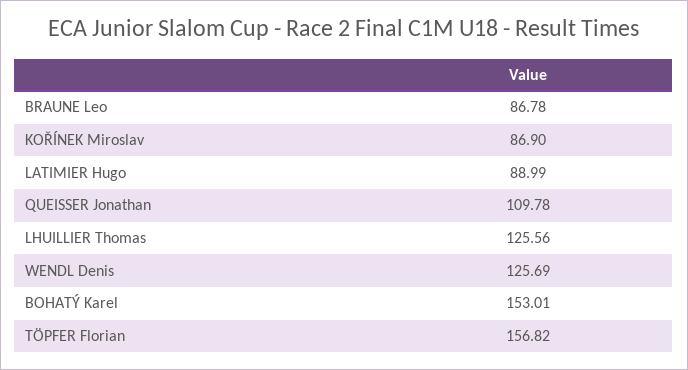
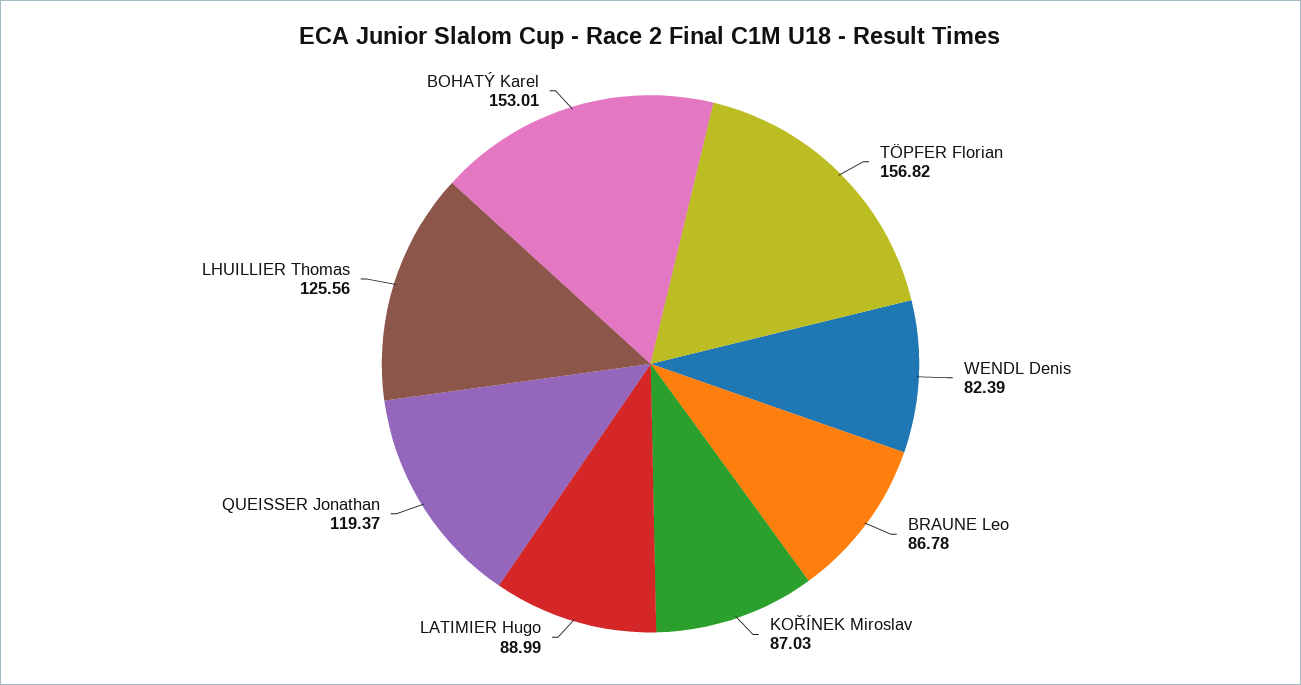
KOŘÍNEK Miroslav: 86.9 -> 87.03
QUEISSER Jonathan: 109.78 -> 119.37
WENDL Denis: 125.69 -> 82.39

